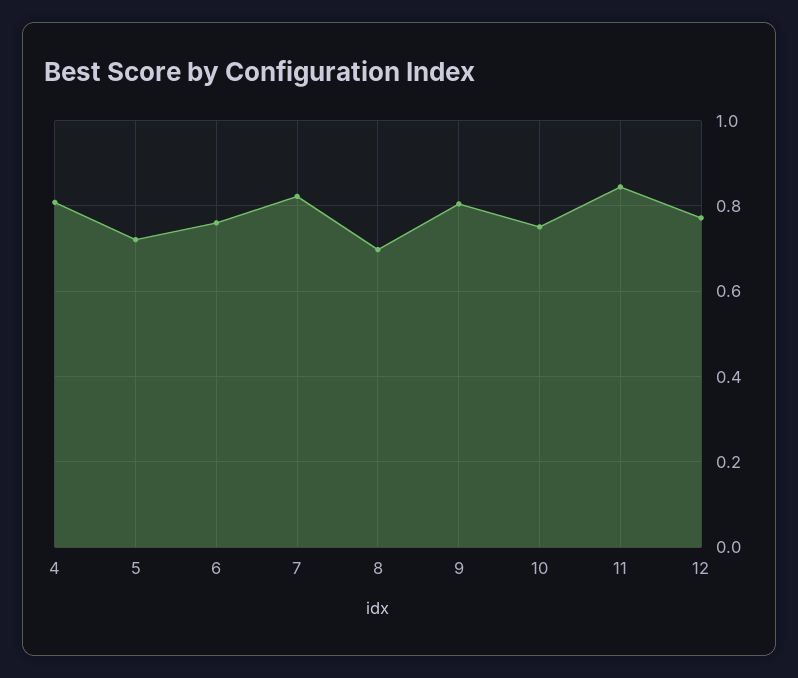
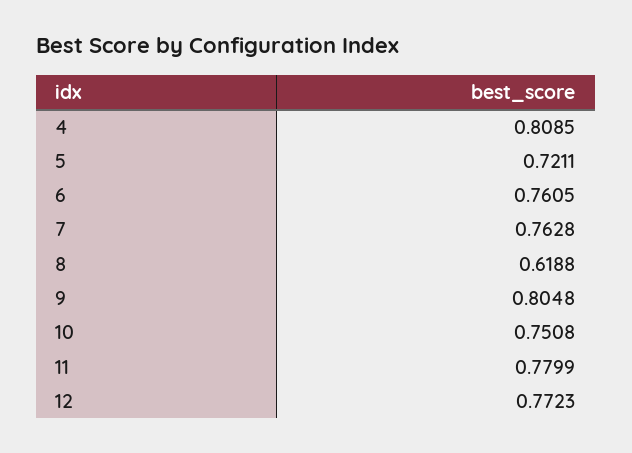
7: 0.82 -> 0.7628
8: 0.7 -> 0.6188
11: 0.84 -> 0.7799

